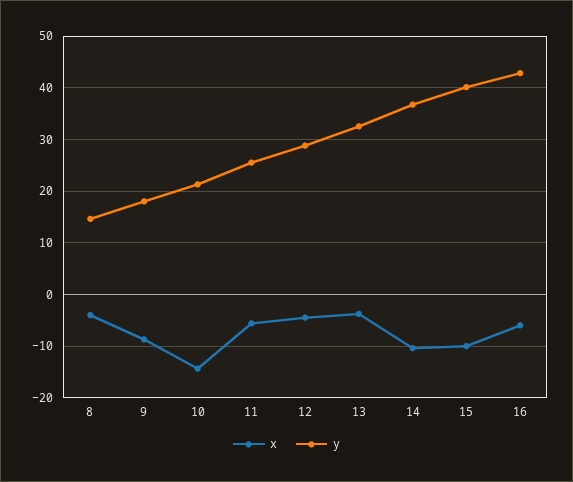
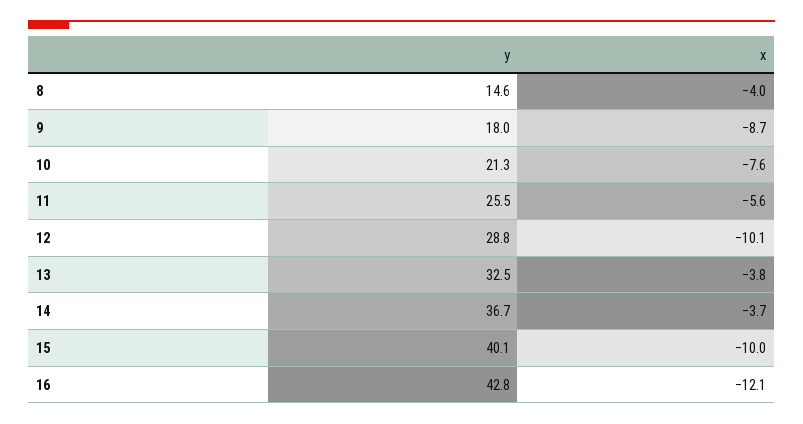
x, 10: -14 -> -7.6
x, 12: -4 -> -10.1
x, 14: -10 -> -3.7
x, 16: -6 -> -12.1

